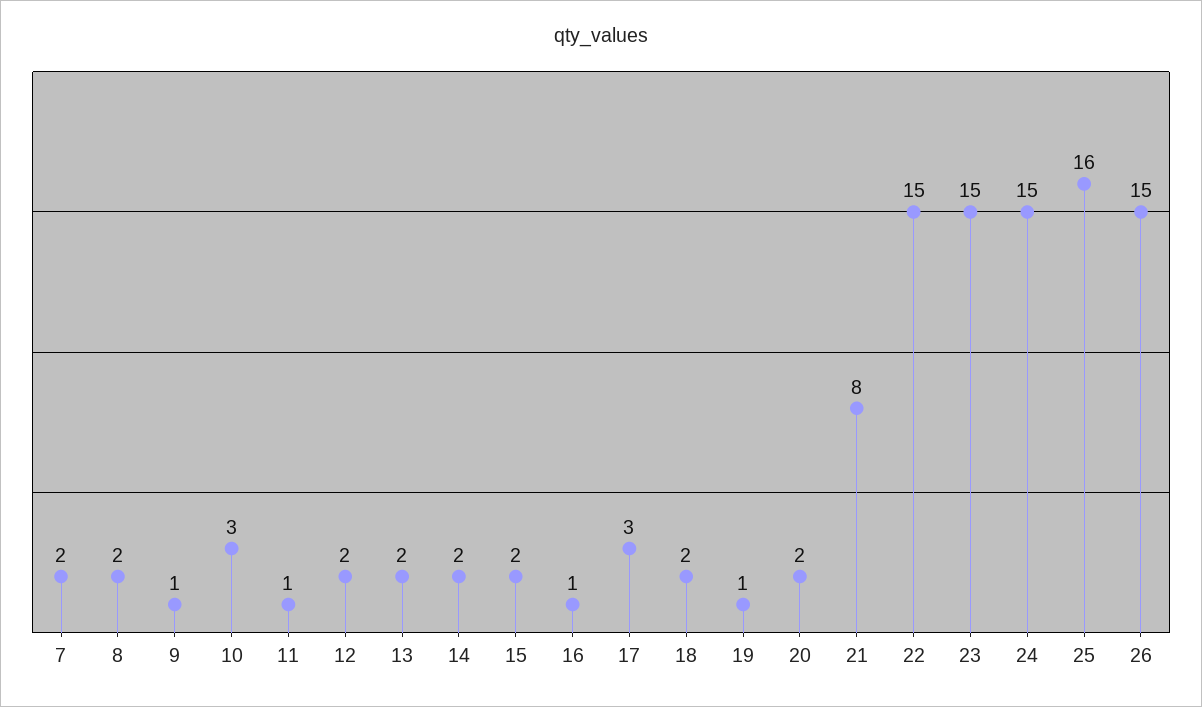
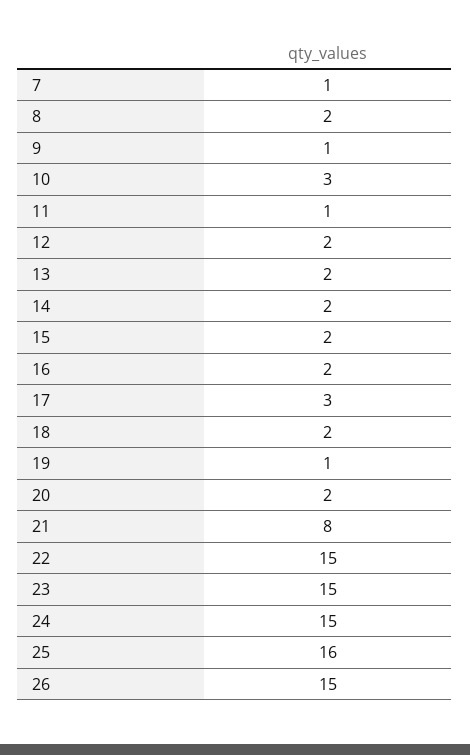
7: 2 -> 1
16: 1 -> 2

